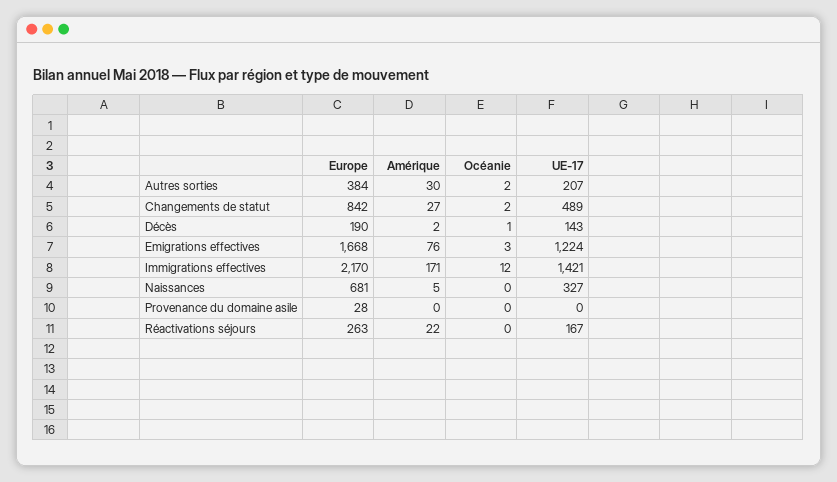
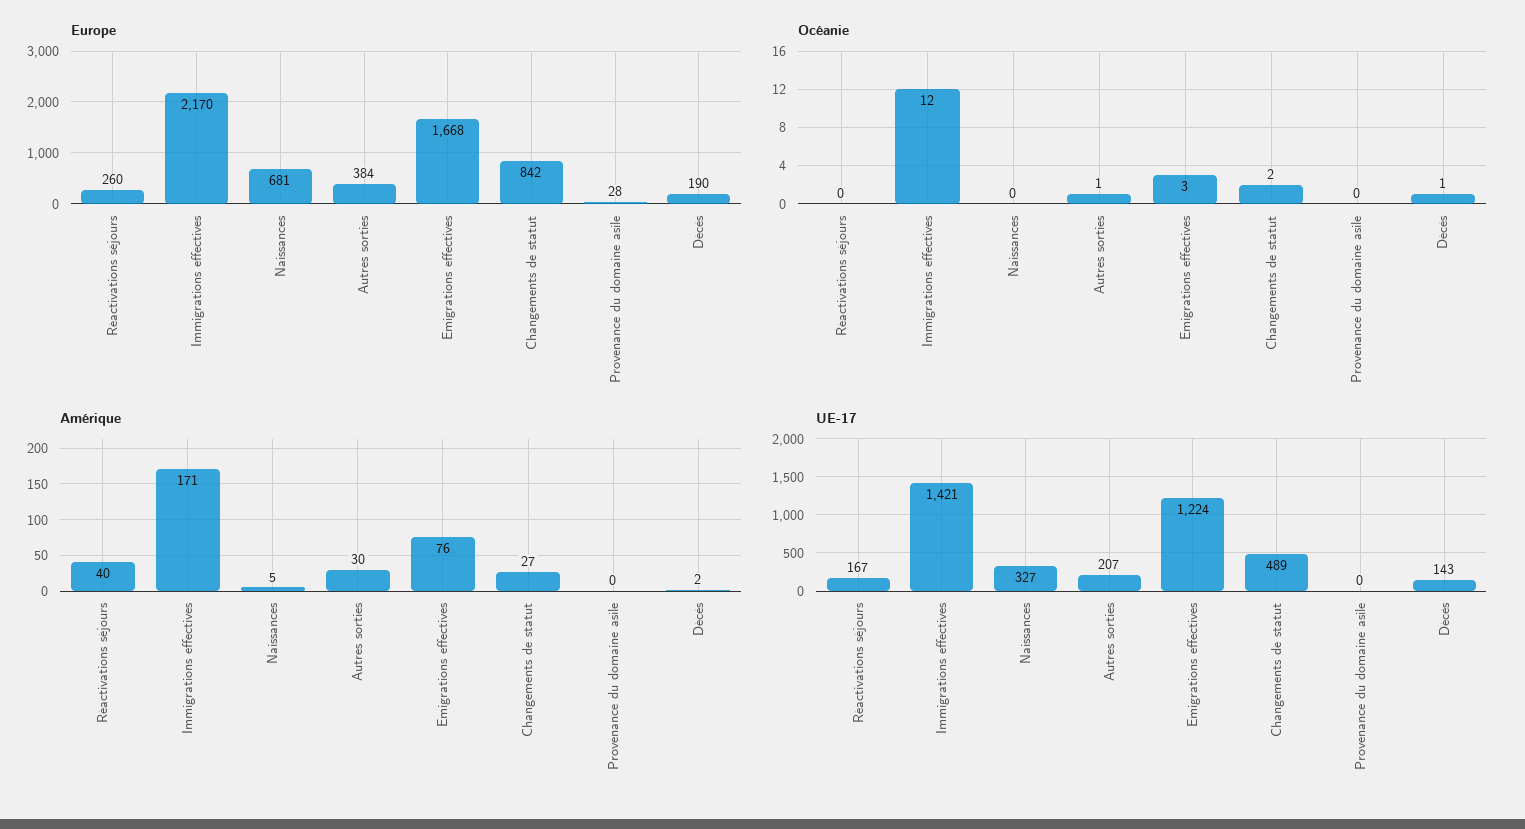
Océanie, Autres sorties: 2 -> 1
Europe, Réactivations séjours: 263 -> 260
Amérique, Réactivations séjours: 22 -> 40

